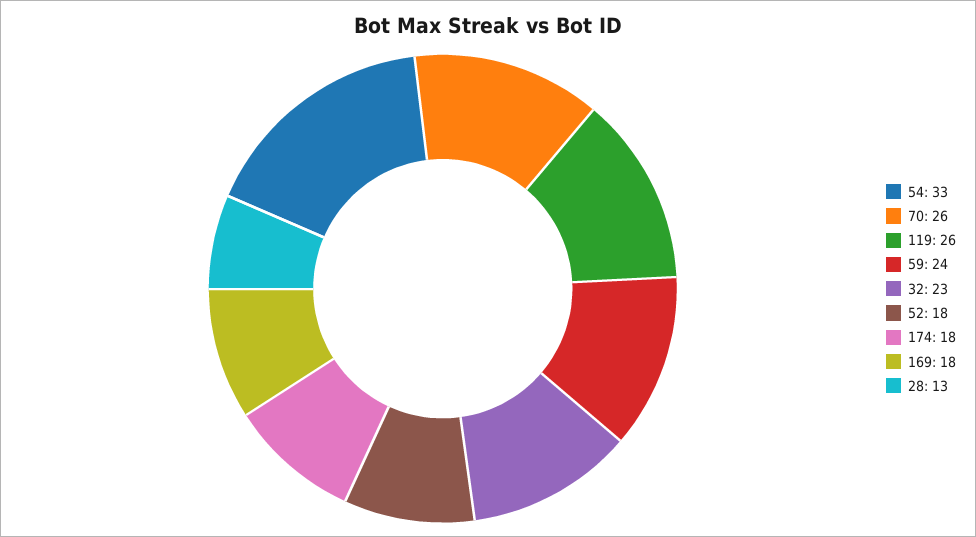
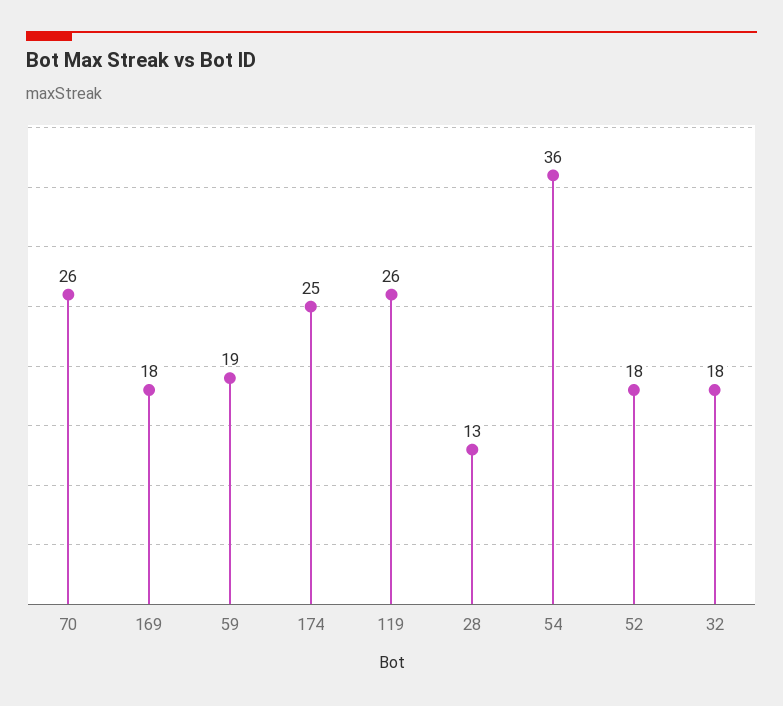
54: 33 -> 36
59: 24 -> 19
32: 23 -> 18
174: 18 -> 25

